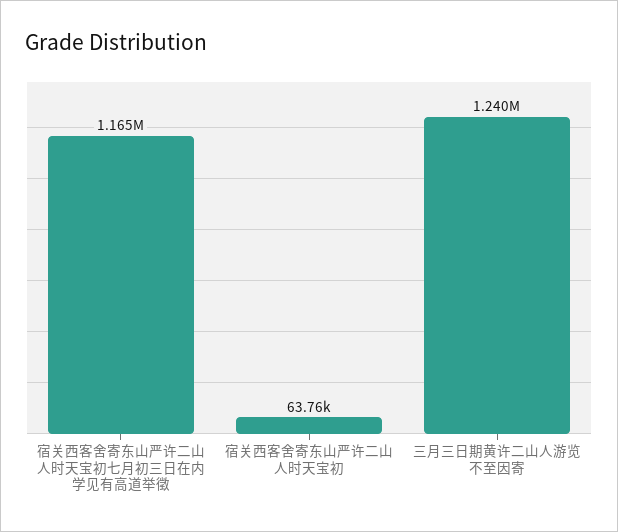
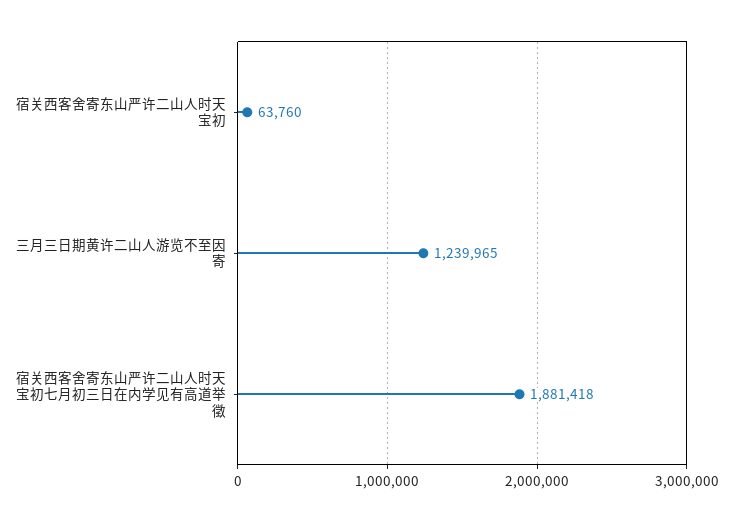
宿关西客舍寄东山严许二山人时天宝初七月初三日在内学见有高道举徵: 1165000 -> 1881418

